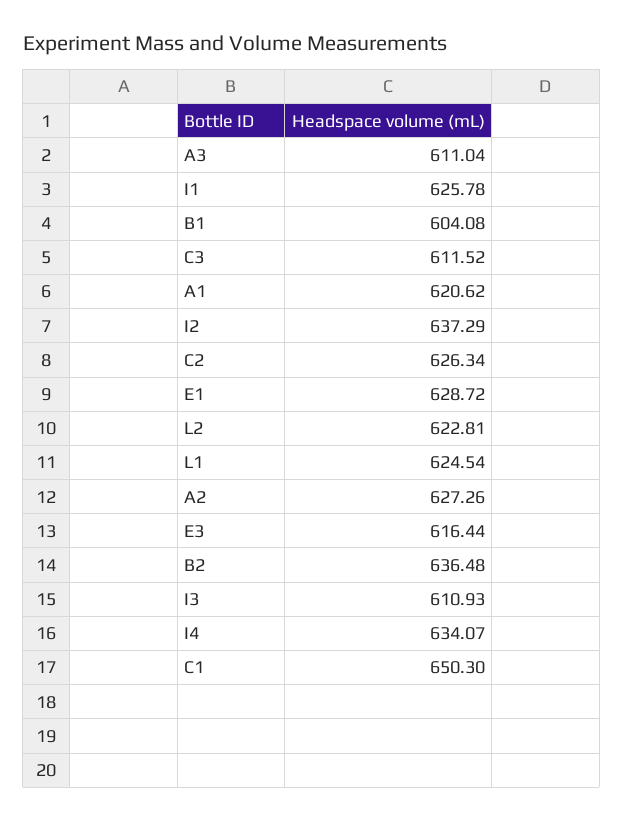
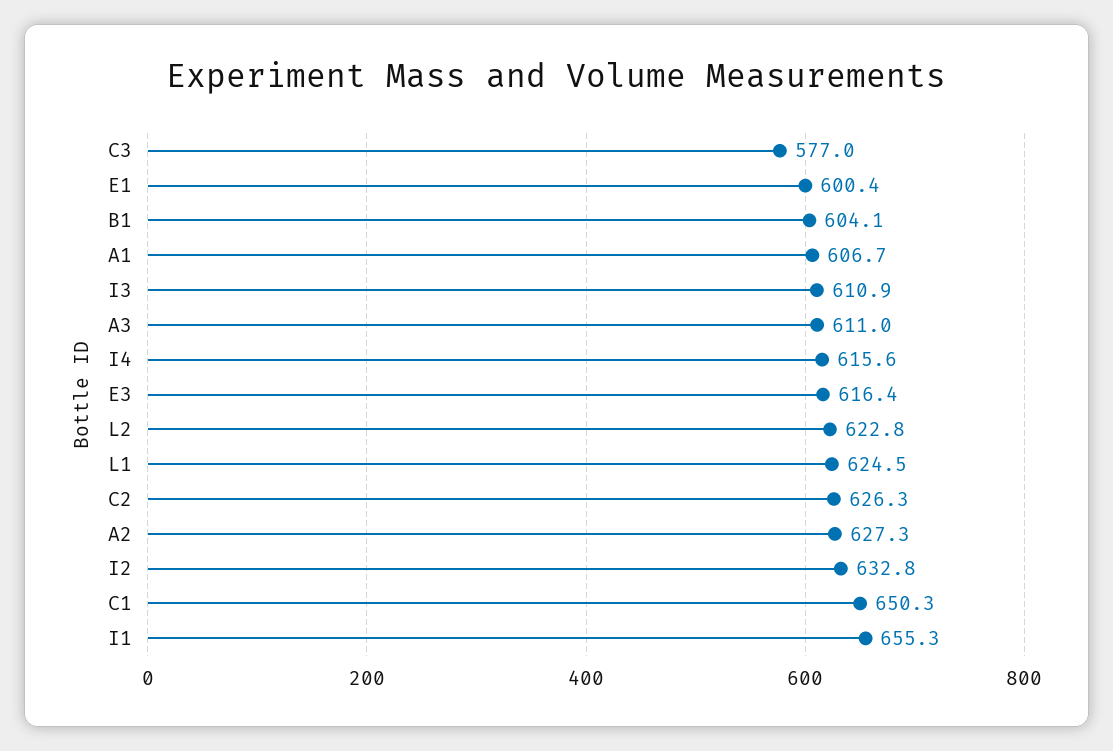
I1: 625.78 -> 655.3
C3: 611.52 -> 577
A1: 620.62 -> 606.7
I2: 637.29 -> 632.8
E1: 628.72 -> 600.4
B2: 636.48 -> none
I4: 634.07 -> 615.6

